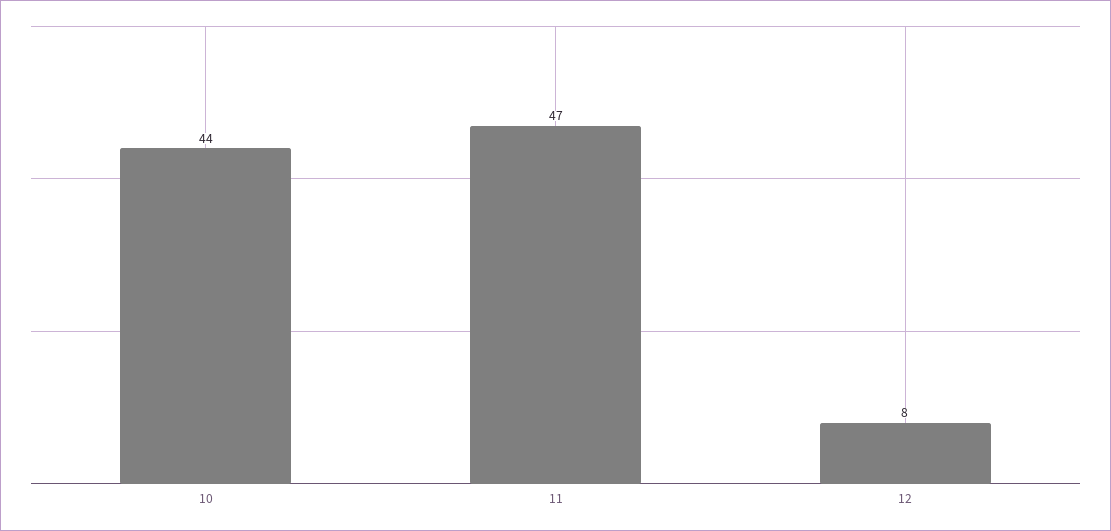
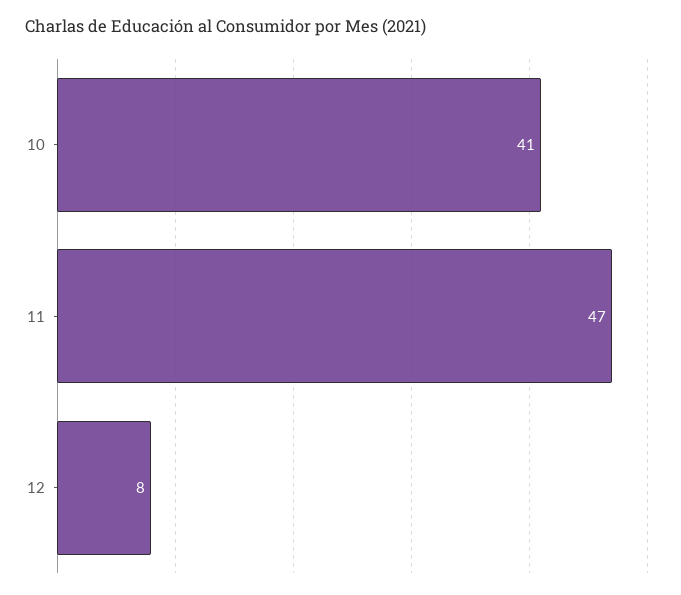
10: 44 -> 41

